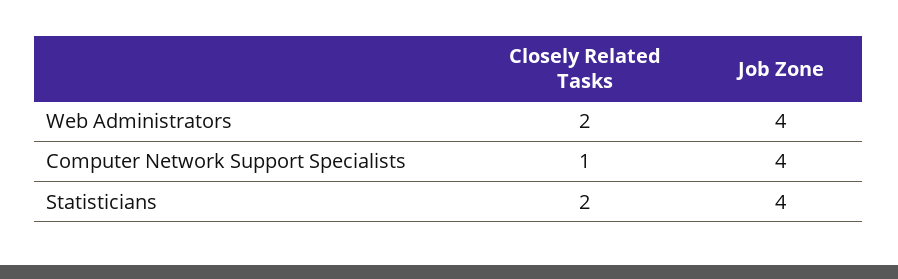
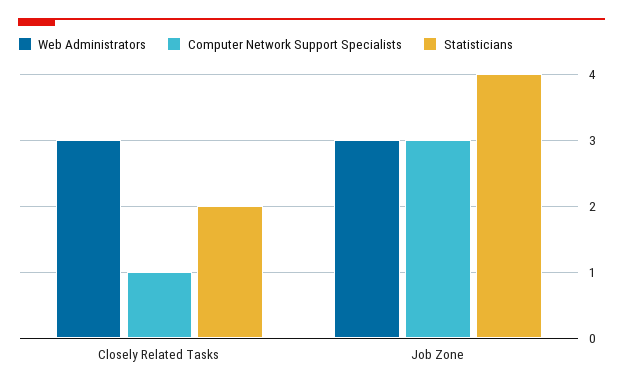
Web Administrators, Closely Related Tasks: 2 -> 3
Web Administrators, Job Zone: 4 -> 3
Computer Network Support Specialists, Job Zone: 4 -> 3

